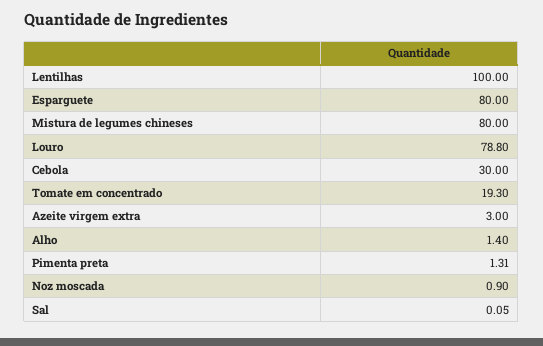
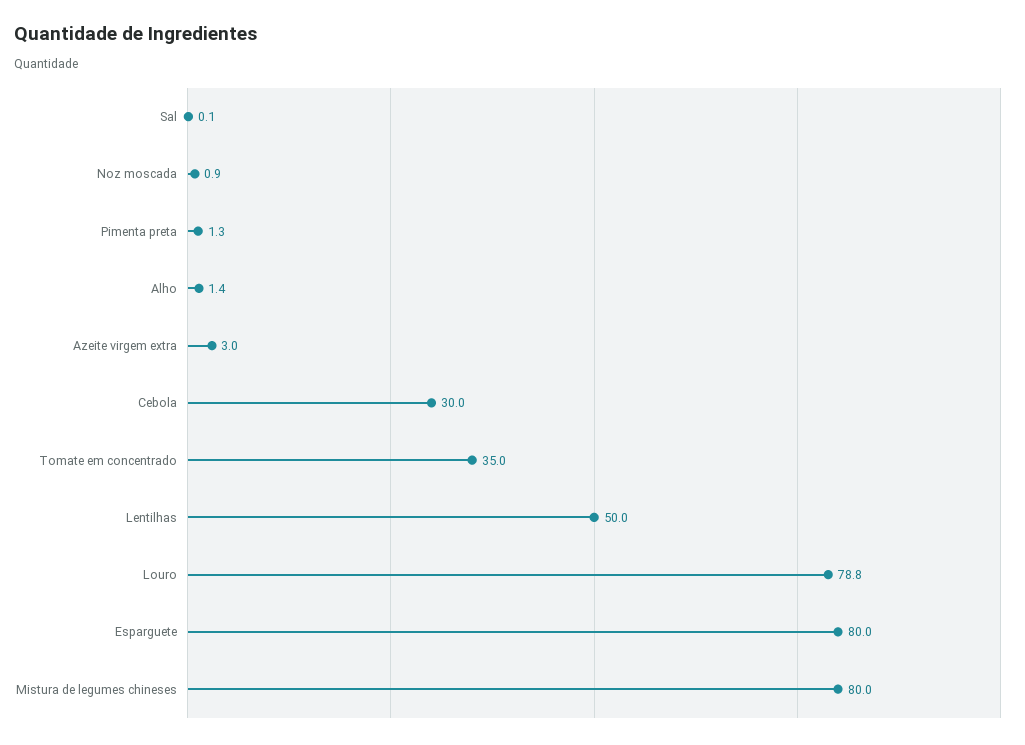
Lentilhas: 100 -> 50
Tomate em concentrado: 19.3 -> 35

